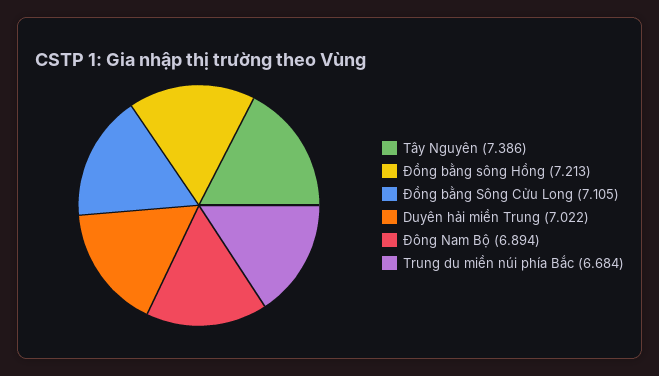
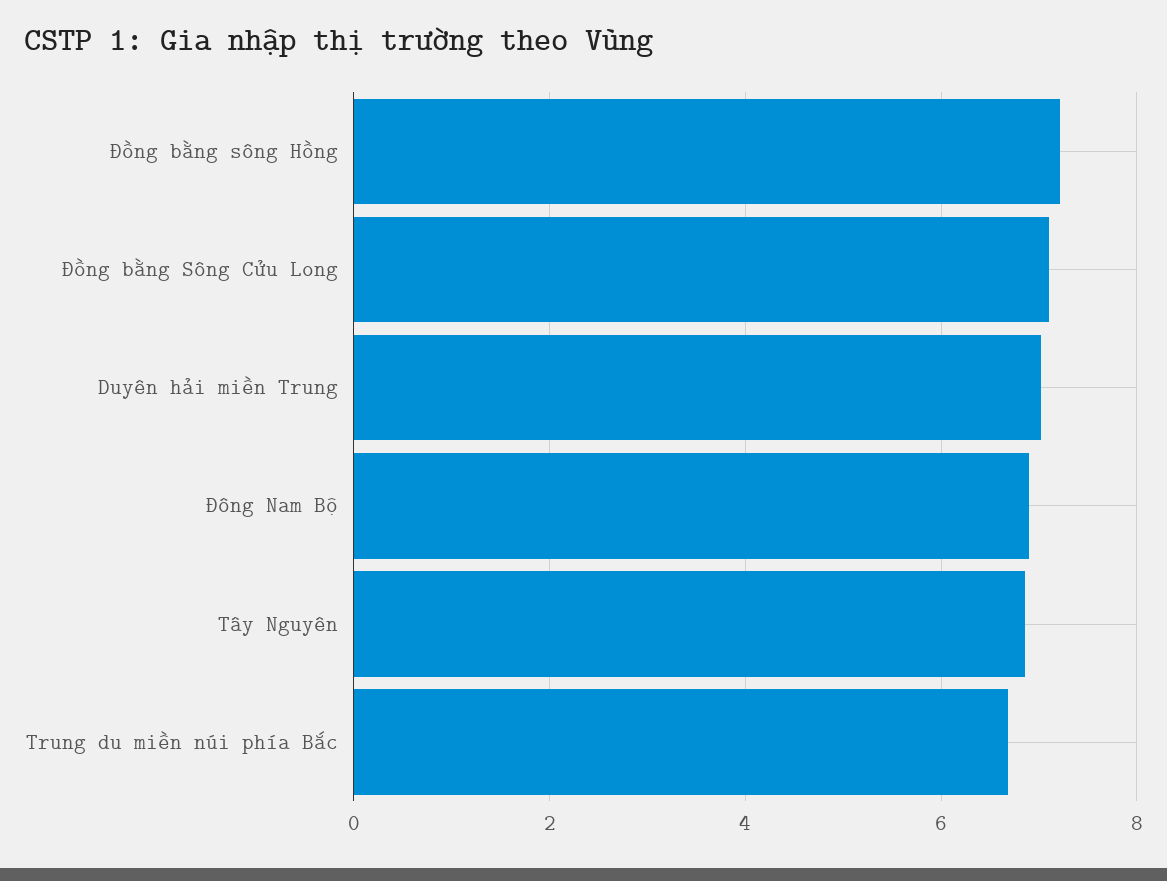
Tây Nguyên: 7.386 -> 6.8

